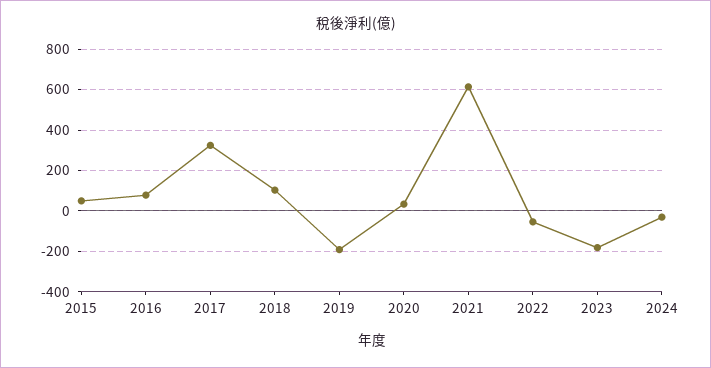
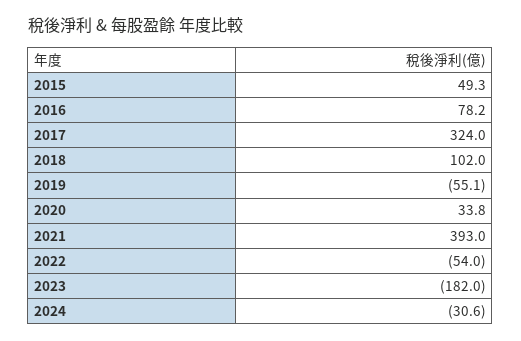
2019: -200 -> -55.1
2021: 600 -> 393

